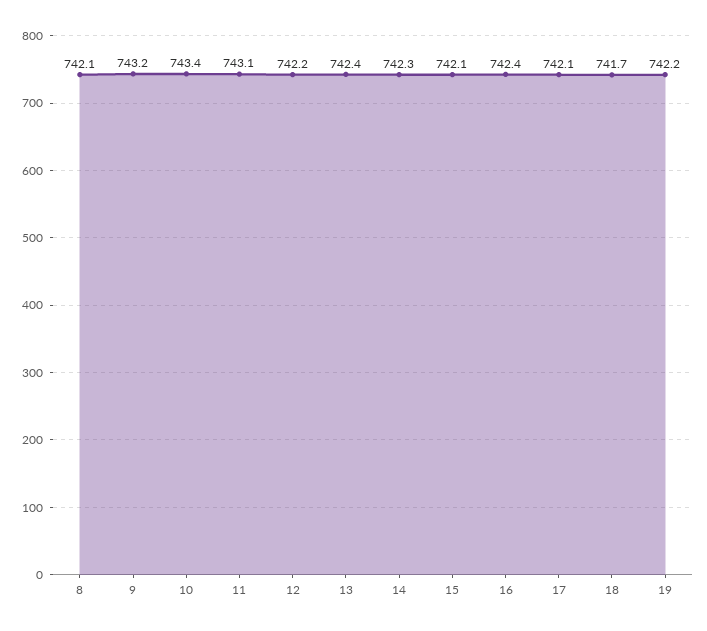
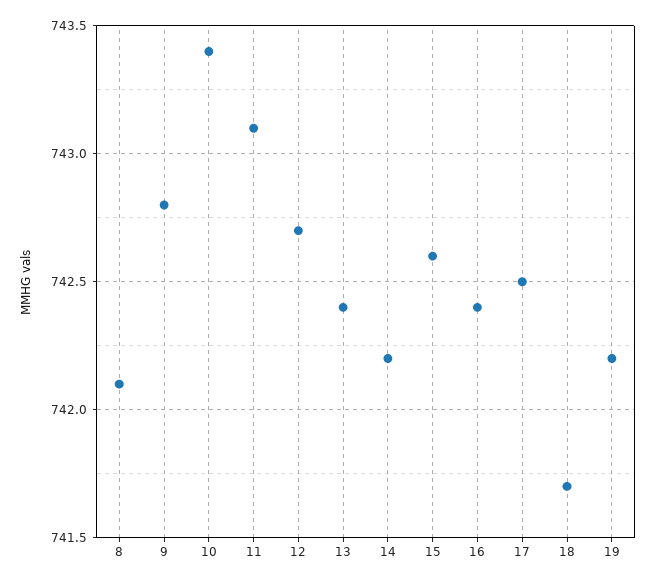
9: 743.2 -> 742.8
12: 742.2 -> 742.7
14: 742.3 -> 742.2
15: 742.1 -> 742.6
17: 742.1 -> 742.5

